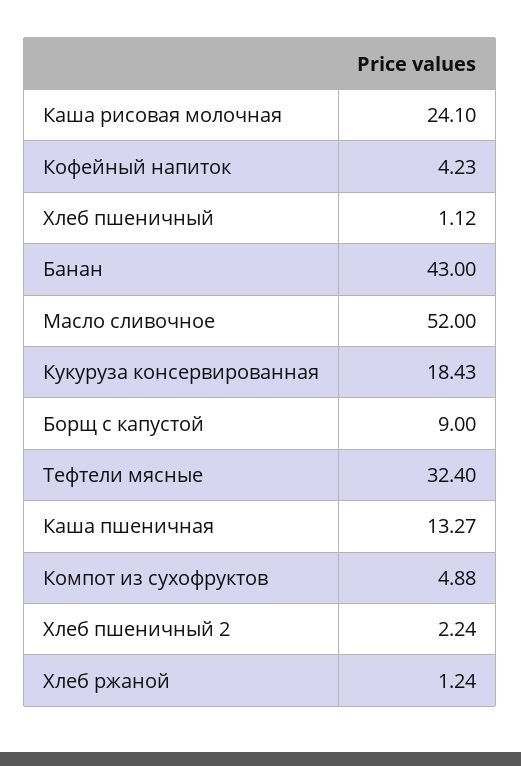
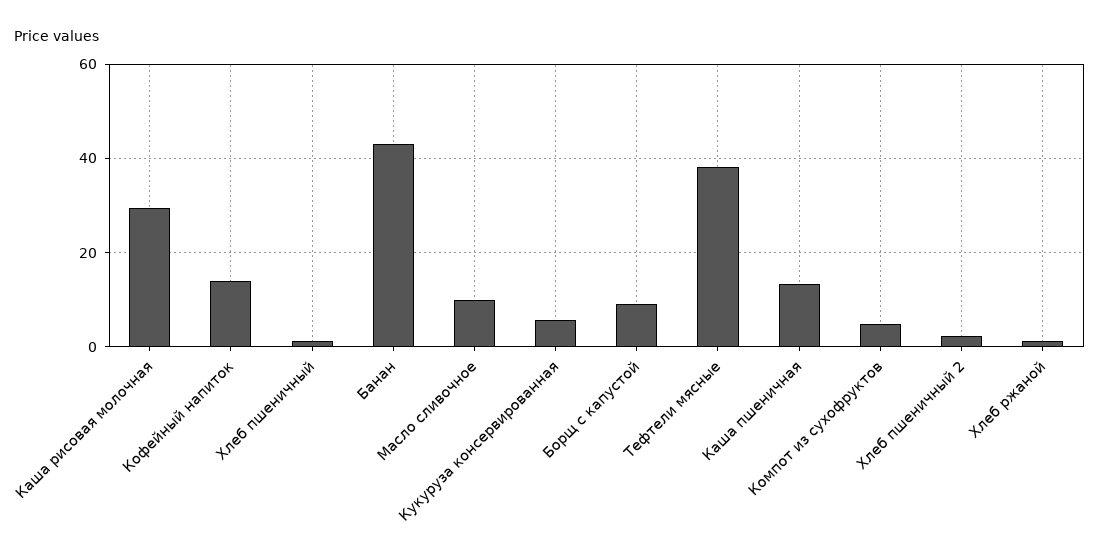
Каша рисовая молочная: 24.1 -> 30
Кофейный напиток: 4.23 -> 14
Масло сливочное: 52 -> 10
Кукуруза консервированная: 18.43 -> 6
Тефтели мясные: 32.4 -> 38

